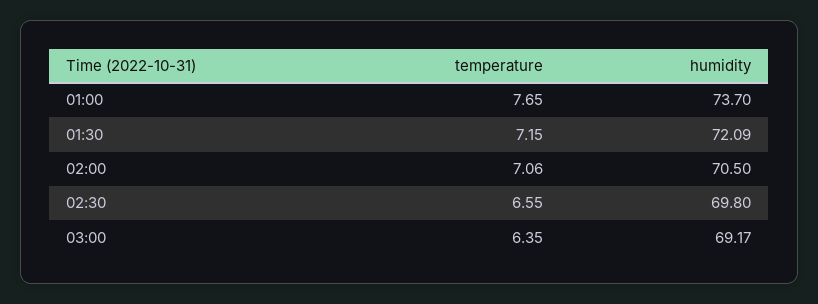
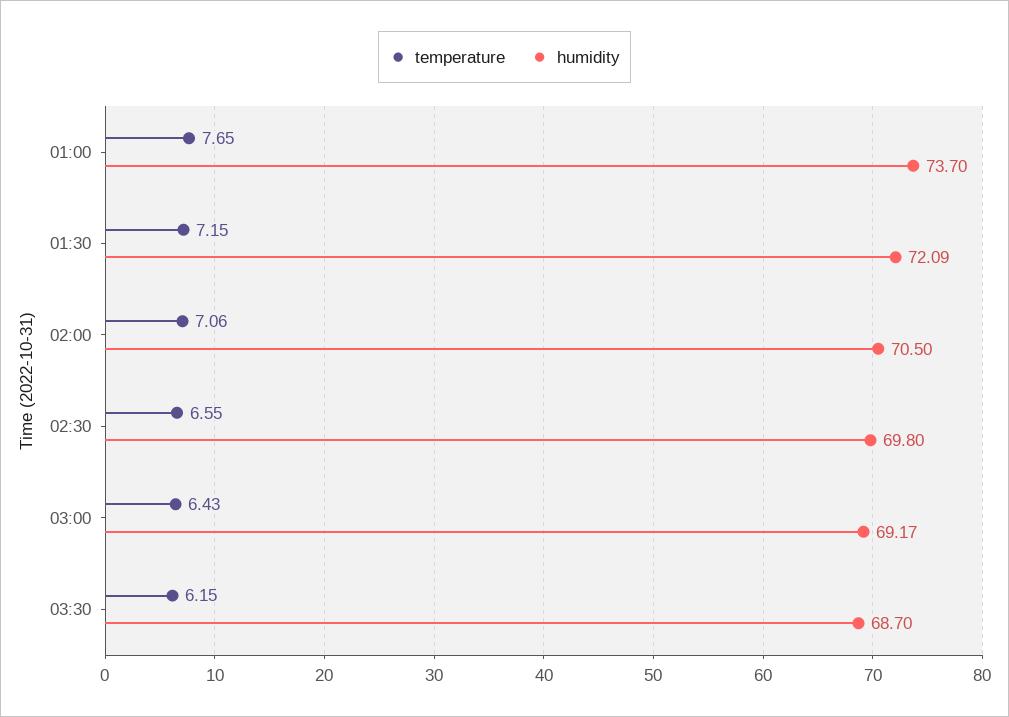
temperature, 03:00: 6.35 -> 6.43
temperature, 03:30: none -> 6.15
humidity, 03:30: none -> 68.7

